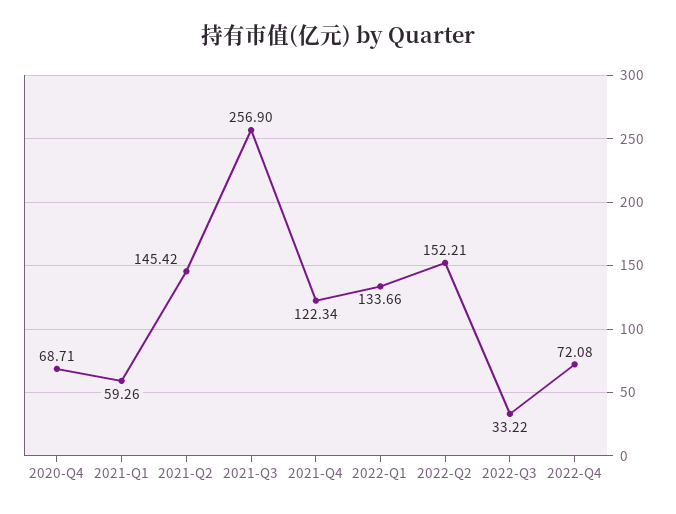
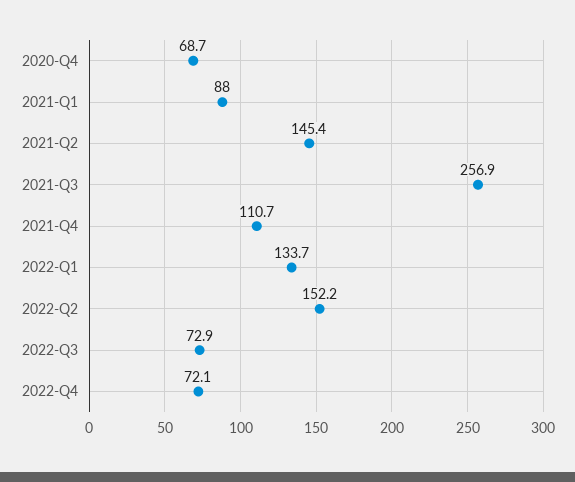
2021-Q1: 59.26 -> 88
2021-Q4: 122.34 -> 110.7
2022-Q3: 33.22 -> 72.9

